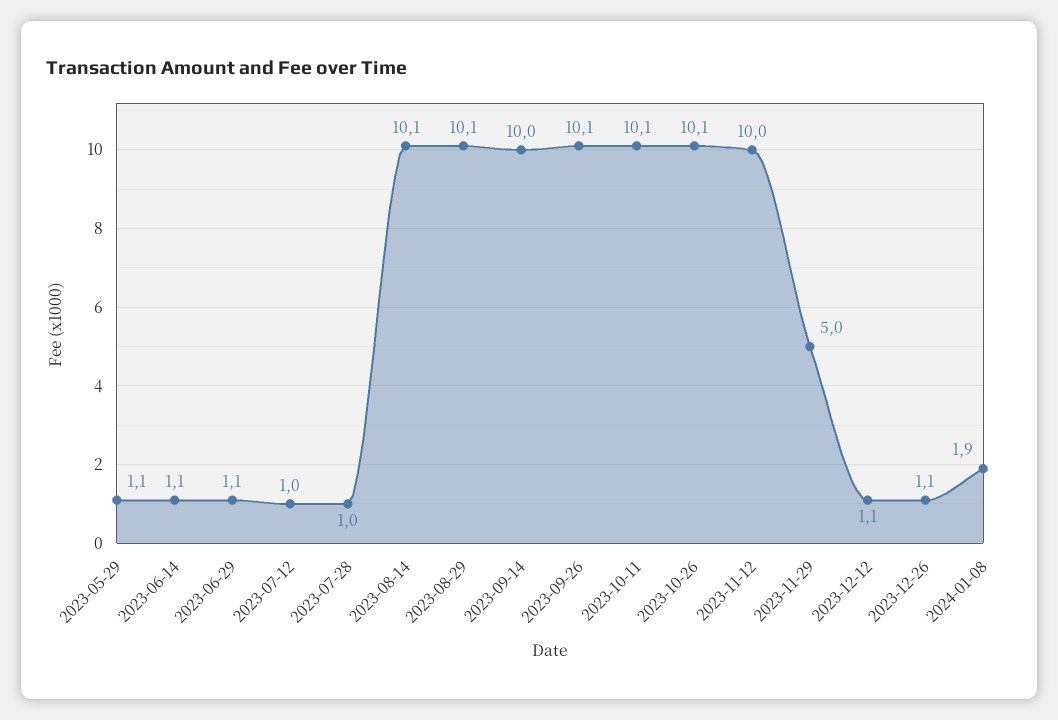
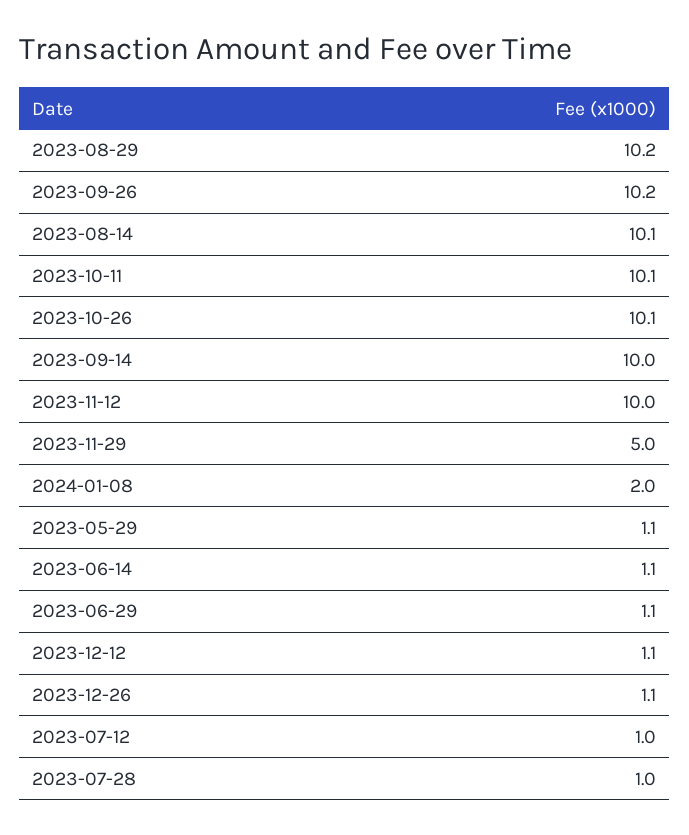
2023-08-29: 10.1 -> 10.2
2023-09-26: 10.1 -> 10.2
2024-01-08: 1.9 -> 2

